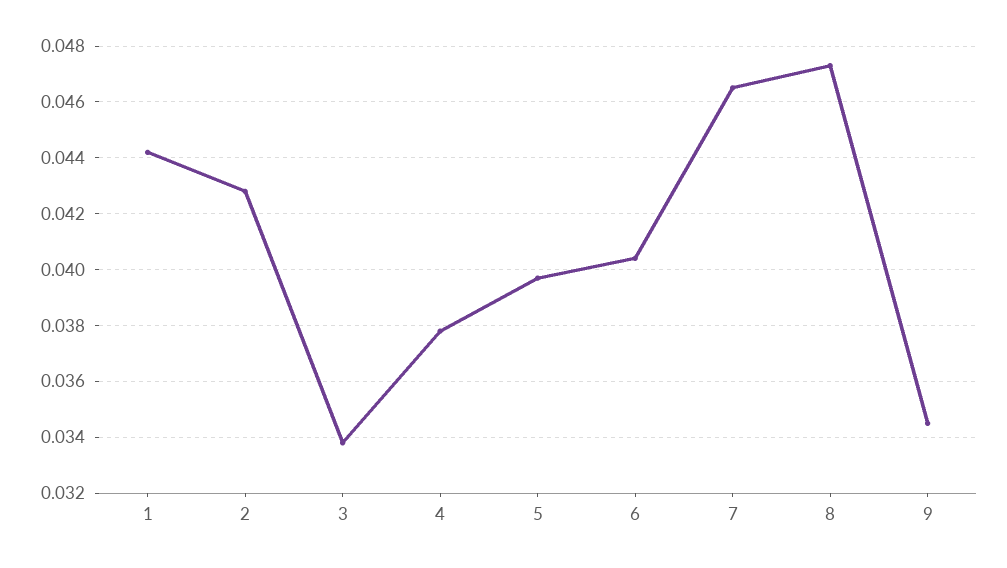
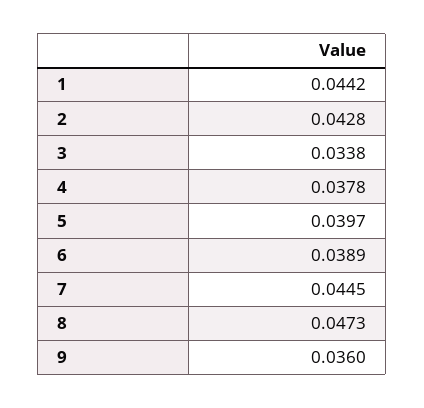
6: 0.0405 -> 0.0389
7: 0.0465 -> 0.0445
9: 0.0345 -> 0.036

